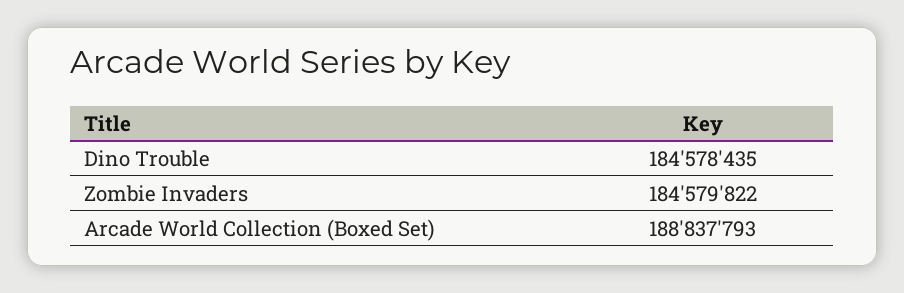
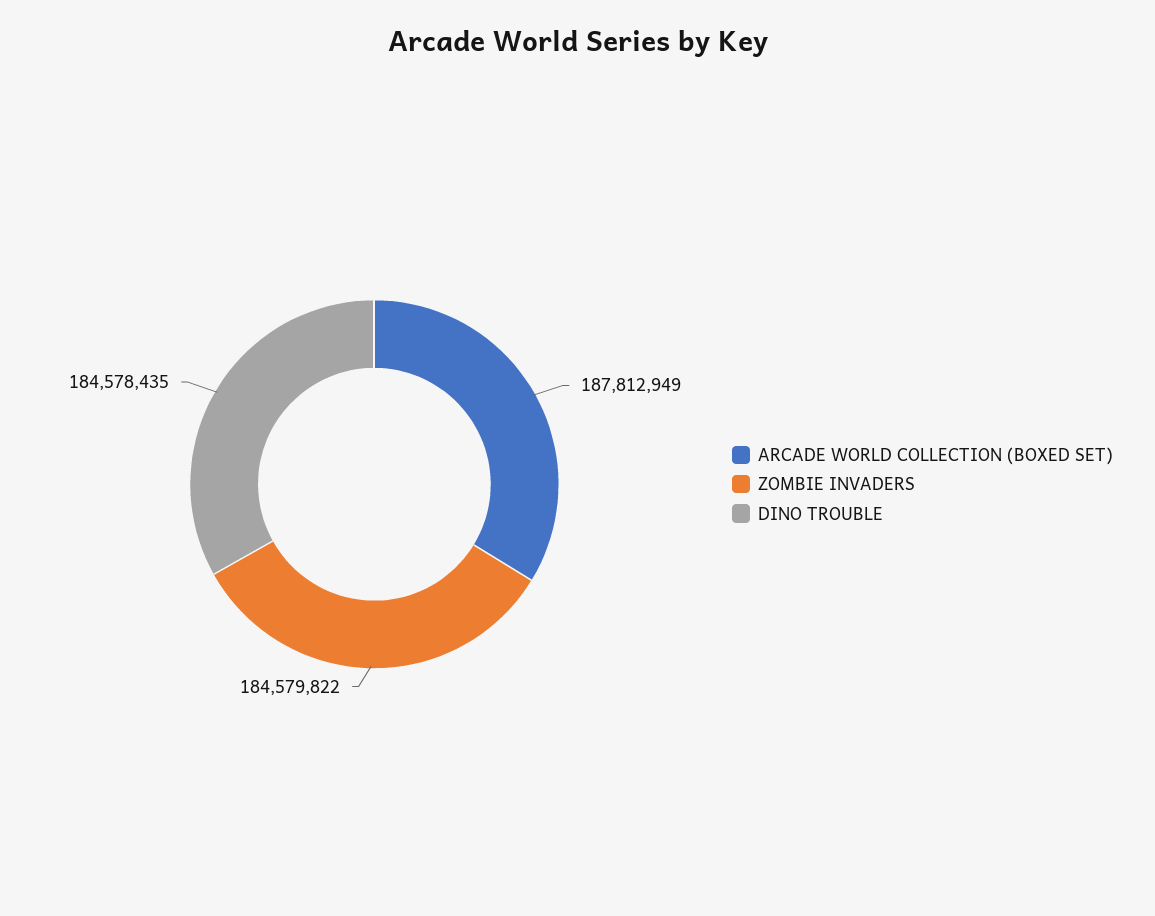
Arcade World Collection (Boxed Set): 188837793 -> 187812949

